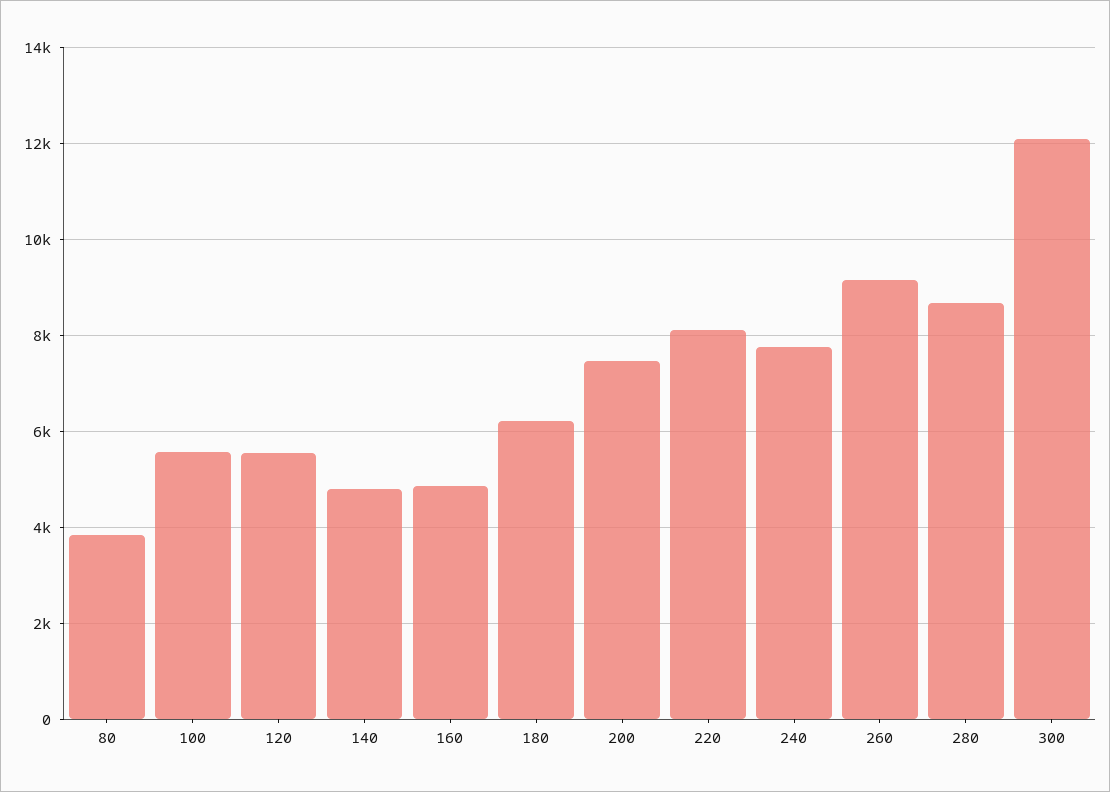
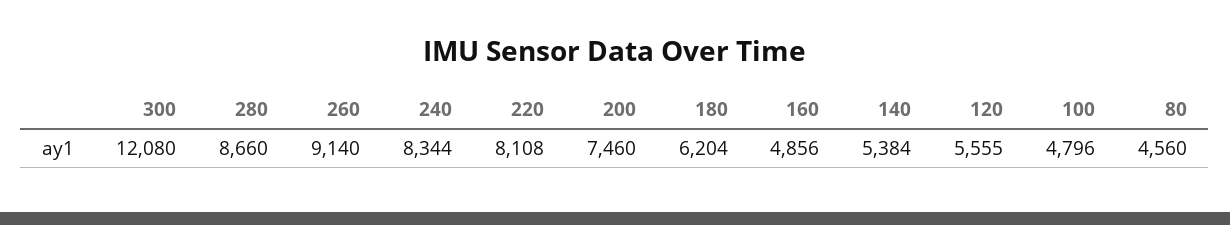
80: 3800 -> 4560
100: 5600 -> 4796
140: 4800 -> 5384
240: 7800 -> 8344

